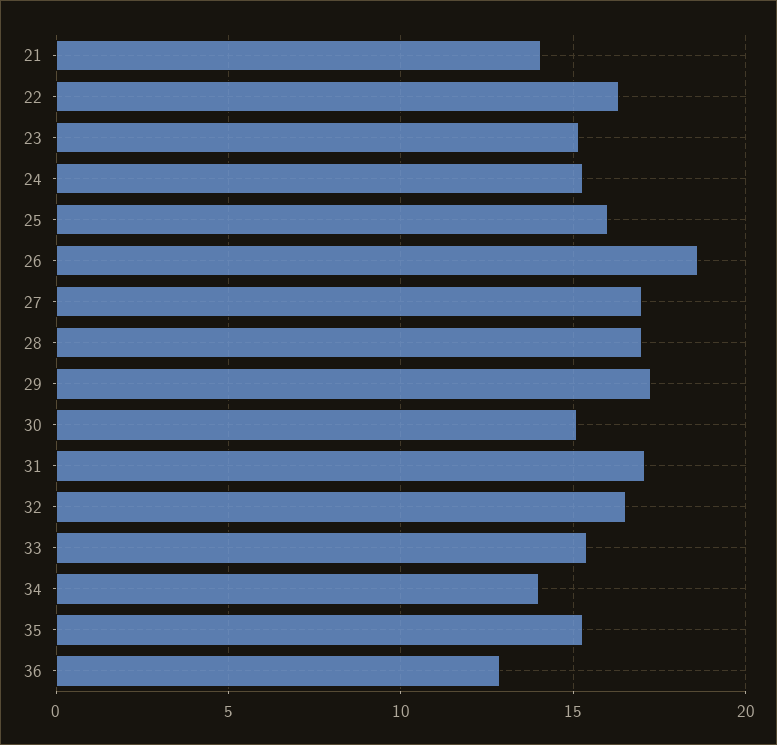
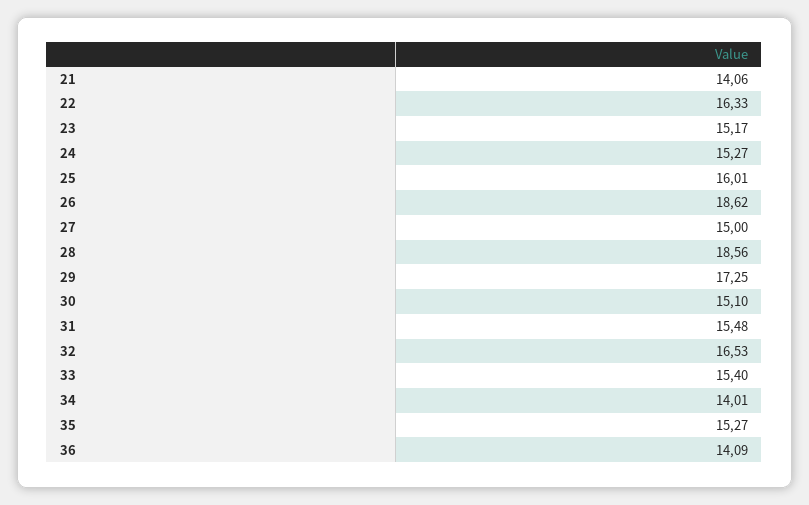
27: 17 -> 15
28: 17 -> 18.56
31: 17 -> 15.48
36: 13 -> 14.09

